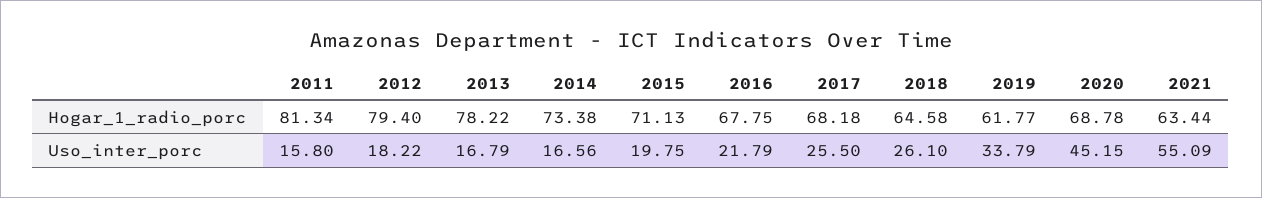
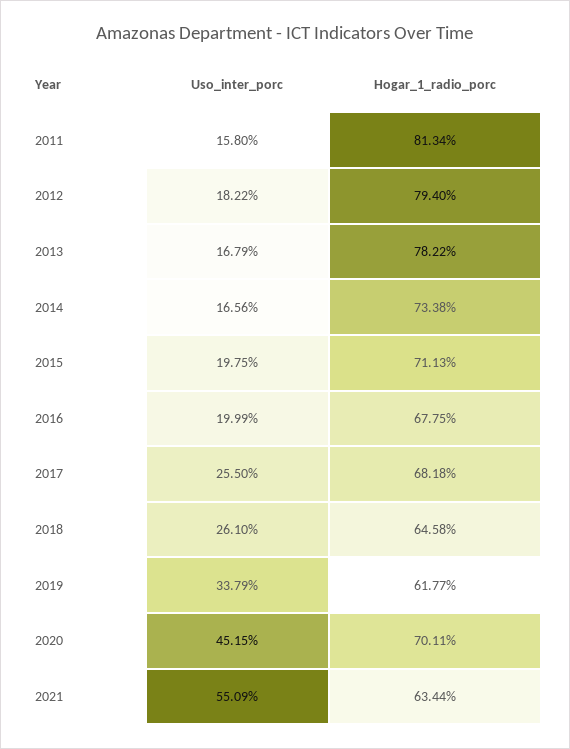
2020, Hogar_1_radio_porc: 68.78 -> 70.11
2016, Uso_inter_porc: 21.79 -> 19.99

